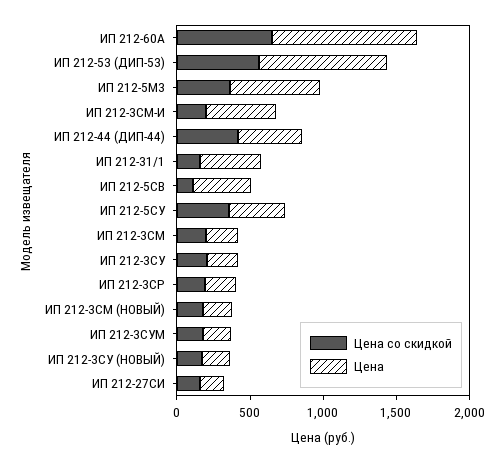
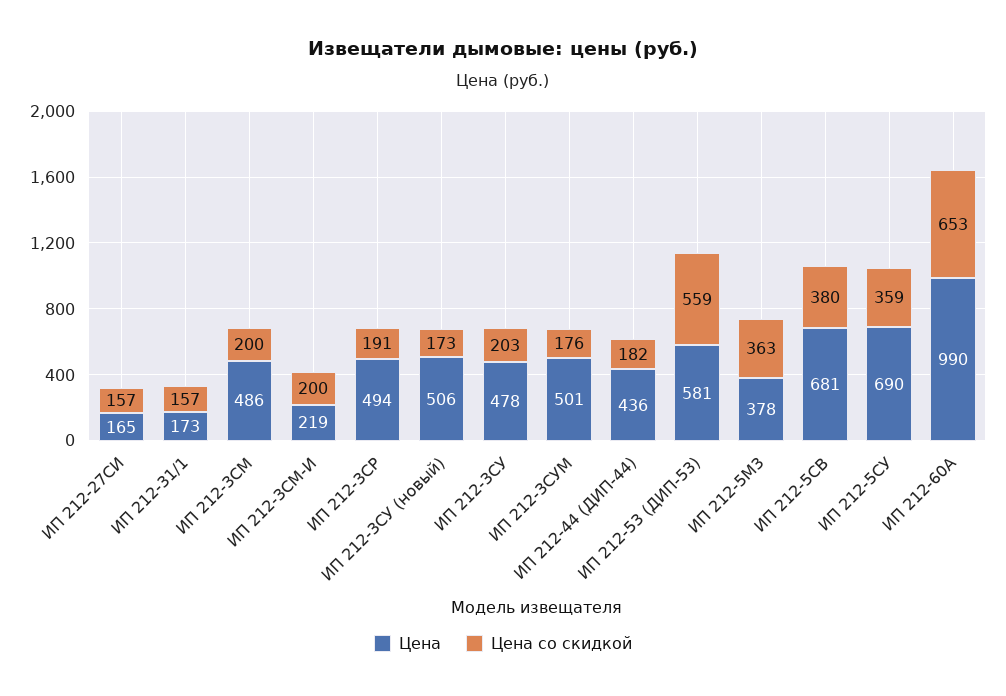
Цена, ИП 212-53 (ДИП-53): 900 -> 581
Цена, ИП 212-5М3: 600 -> 378
Цена, ИП 212-3СМ-И: 500 -> 219
Цена со скидкой, ИП 212-44 (ДИП-44): 400 -> 182
Цена, ИП 212-31/1: 400 -> 173
Цена со скидкой, ИП 212-5СВ: 100 -> 380
Цена, ИП 212-5СВ: 400 -> 681
Цена, ИП 212-5СУ: 400 -> 690
Цена, ИП 212-3СМ: 200 -> 486
Цена, ИП 212-3СУ: 200 -> 478
Цена, ИП 212-3СР: 200 -> 494
Цена со скидкой, ИП 212-3СМ (НОВЫЙ): 200 -> none
Цена, ИП 212-3СМ (НОВЫЙ): 200 -> none
Цена, ИП 212-3СУМ: 200 -> 501
Цена, ИП 212-3СУ (НОВЫЙ): 200 -> 506

